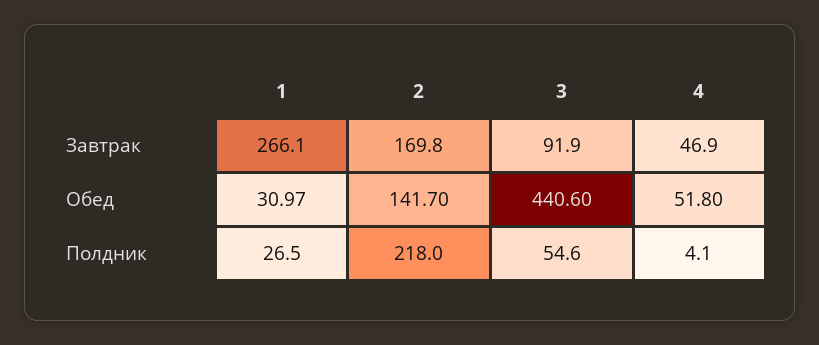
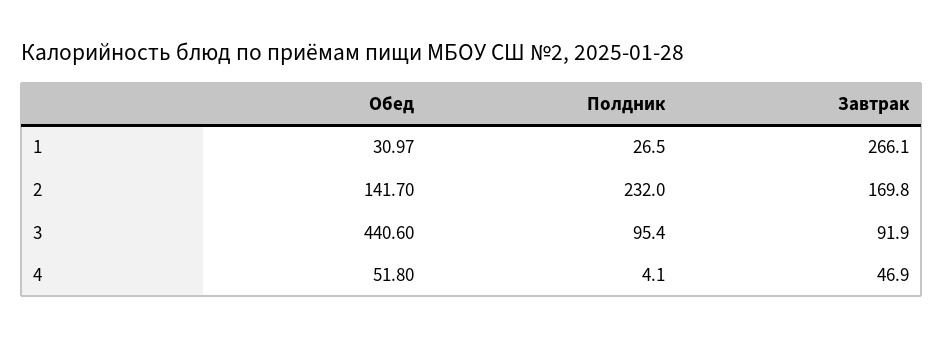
2, Полдник: 218 -> 232
3, Полдник: 54.6 -> 95.4

